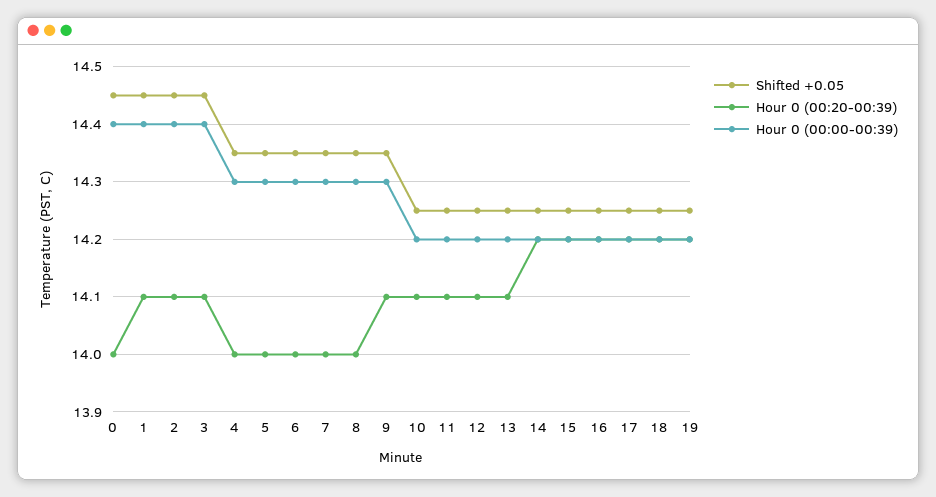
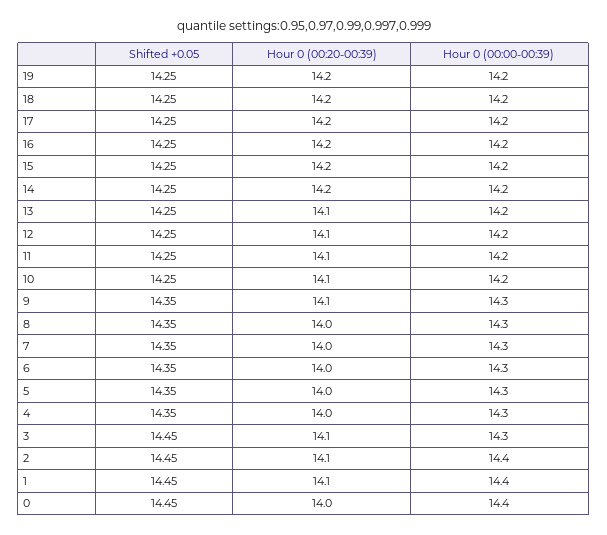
Hour 0 (00:00-00:39), 3: 14.4 -> 14.3

